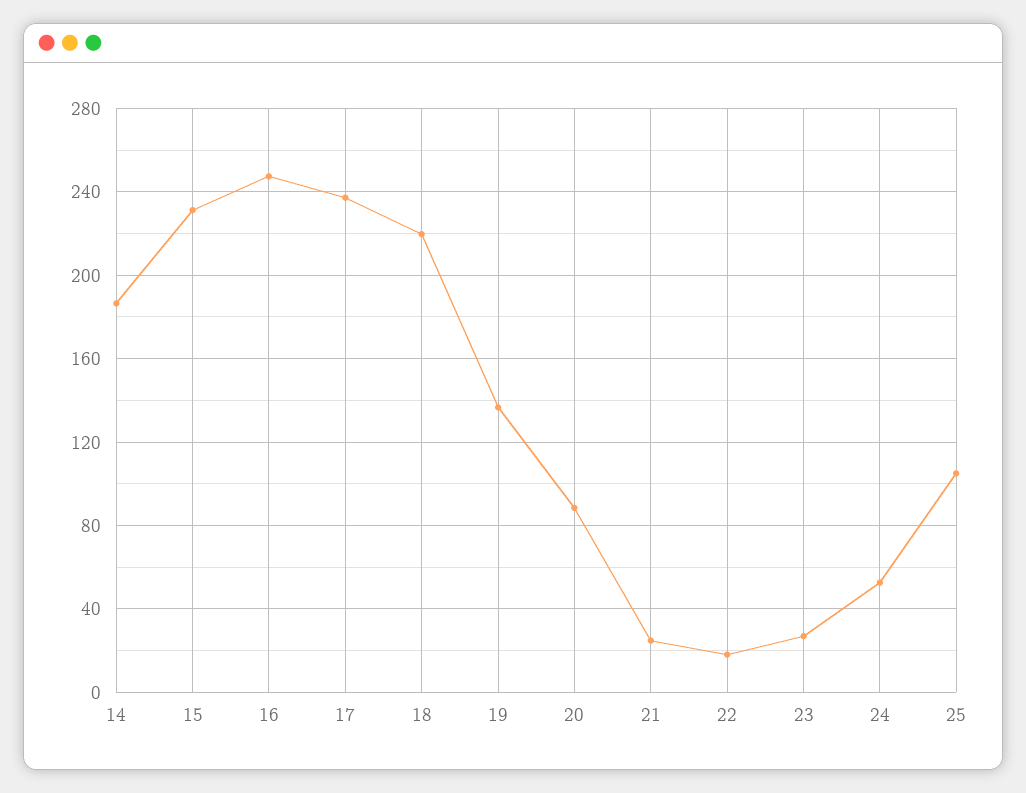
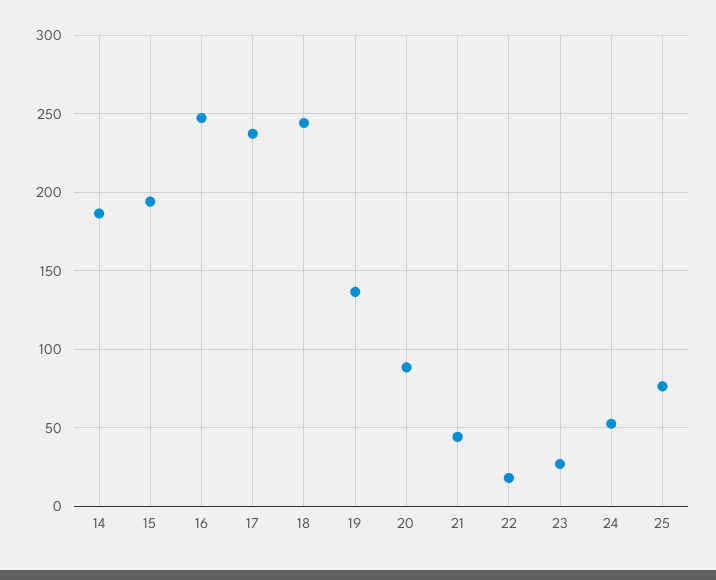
15: 230 -> 195
18: 220 -> 245
21: 25 -> 45
25: 105 -> 75

